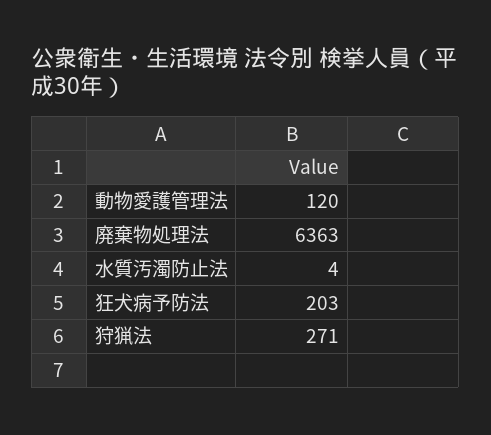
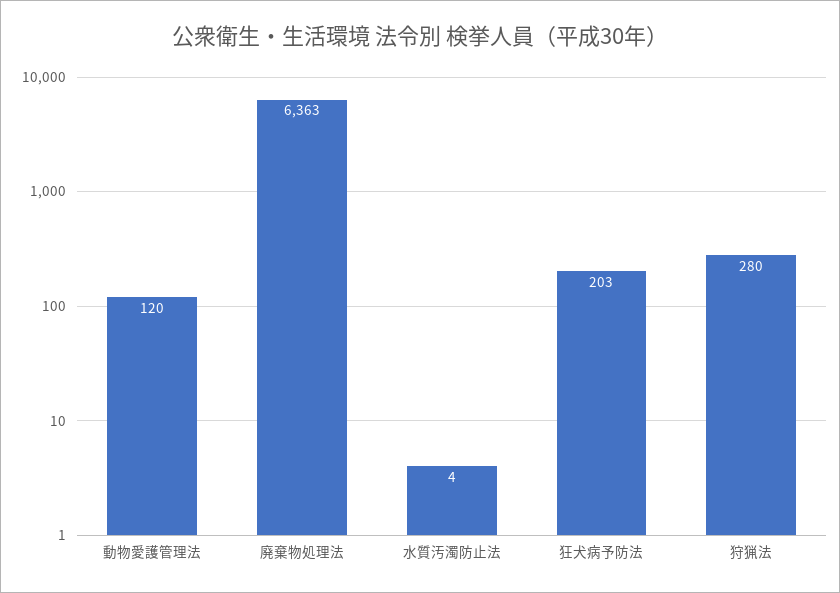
狩猟法: 271 -> 280

